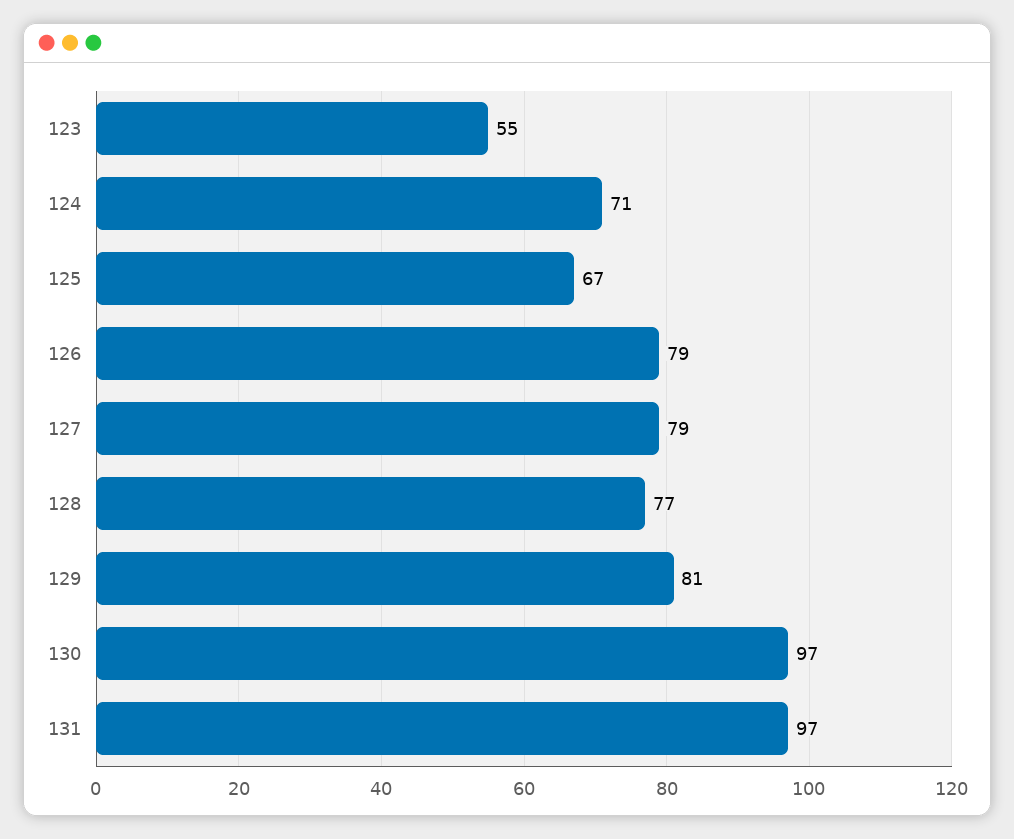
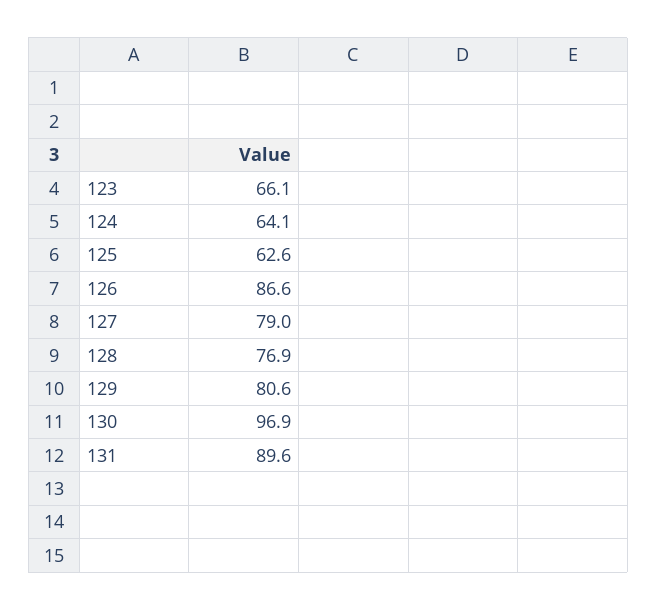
123: 55 -> 66.1
124: 71 -> 64.1
125: 67 -> 62.6
126: 79 -> 86.6
131: 97 -> 89.6

